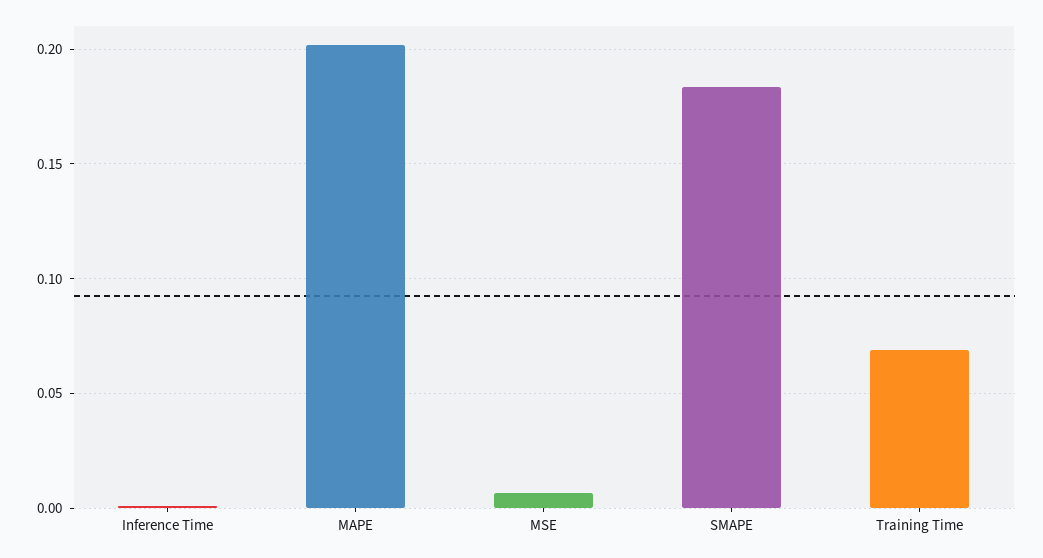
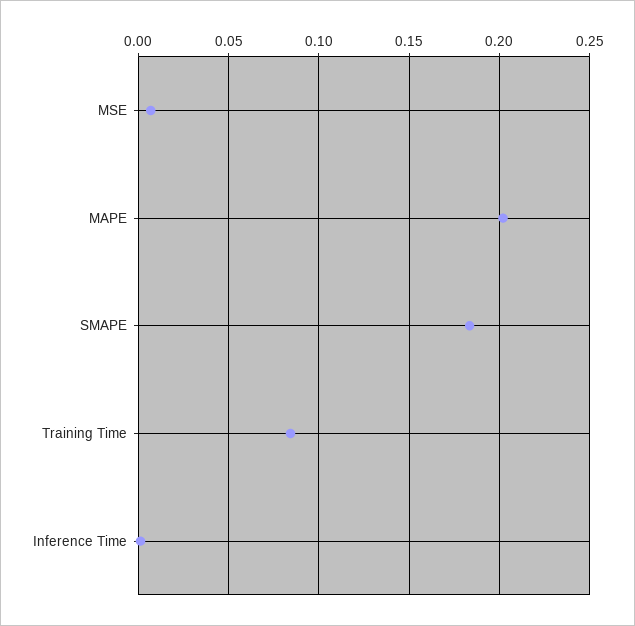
Training Time: 0.07 -> 0.085

